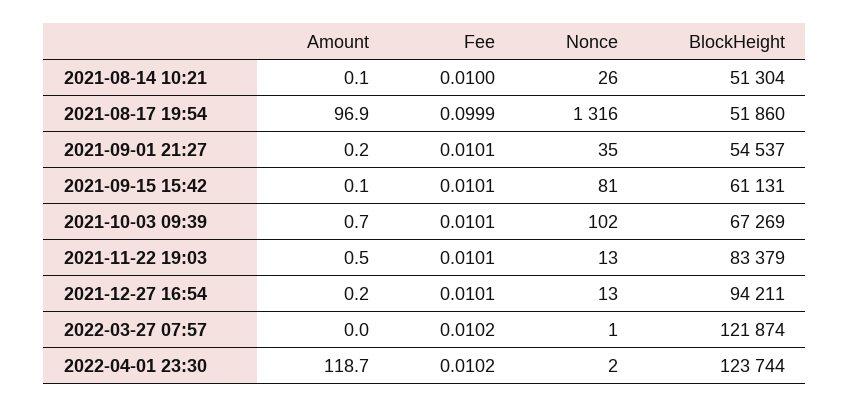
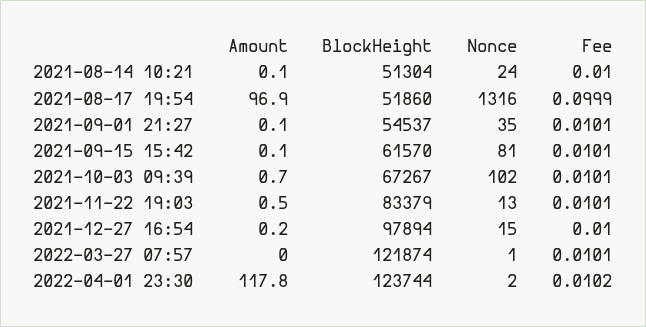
Nonce, 2021-08-14 10:21: 26 -> 24
Amount, 2021-09-01 21:27: 0.2 -> 0.1
BlockHeight, 2021-09-15 15:42: 61131 -> 61570
BlockHeight, 2021-10-03 09:39: 67269 -> 67267
Fee, 2021-12-27 16:54: 0.0101 -> 0.01
Nonce, 2021-12-27 16:54: 13 -> 15
BlockHeight, 2021-12-27 16:54: 94211 -> 97894
Fee, 2022-03-27 07:57: 0.0102 -> 0.0101
Amount, 2022-04-01 23:30: 118.7 -> 117.8

